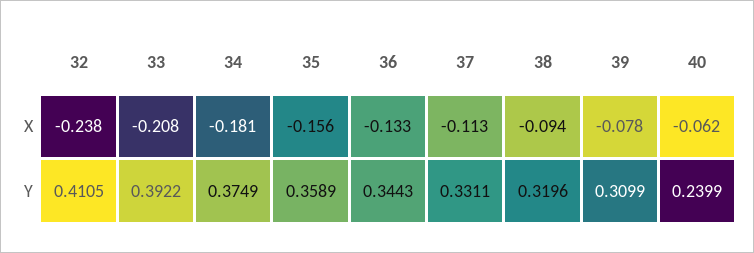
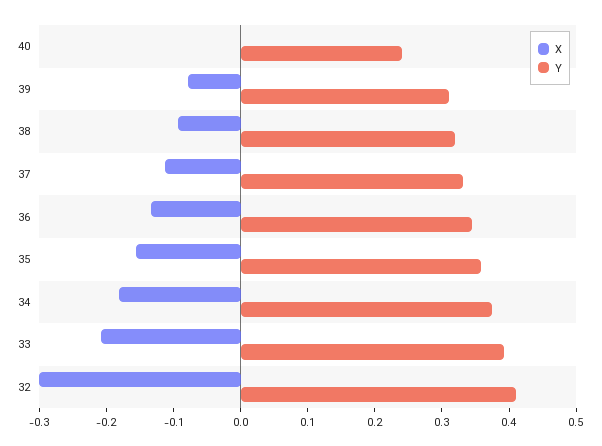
X, 32: -0.238 -> -0.3
X, 40: -0.062 -> 0

